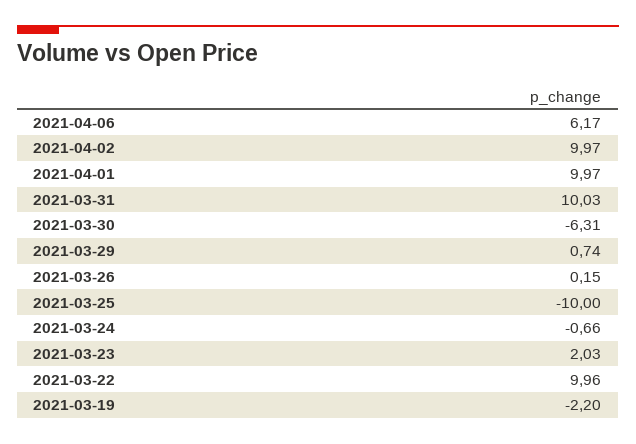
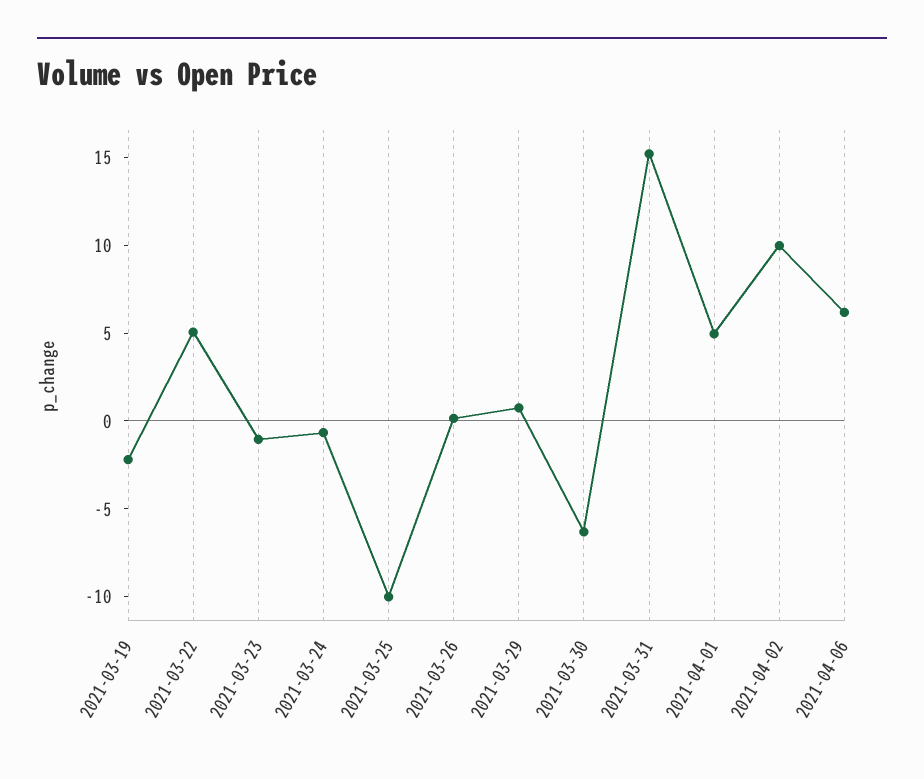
2021-04-01: 9.97 -> 5
2021-03-31: 10.03 -> 15
2021-03-23: 2.03 -> -1
2021-03-22: 9.96 -> 5

